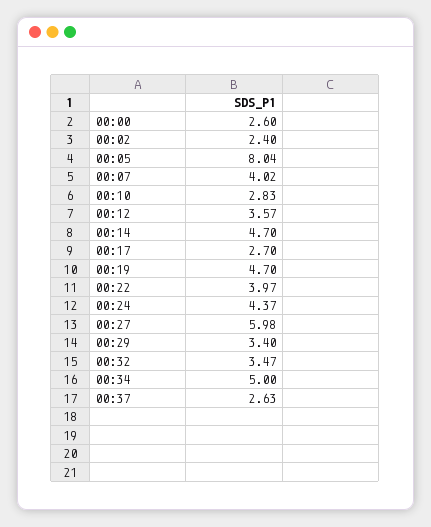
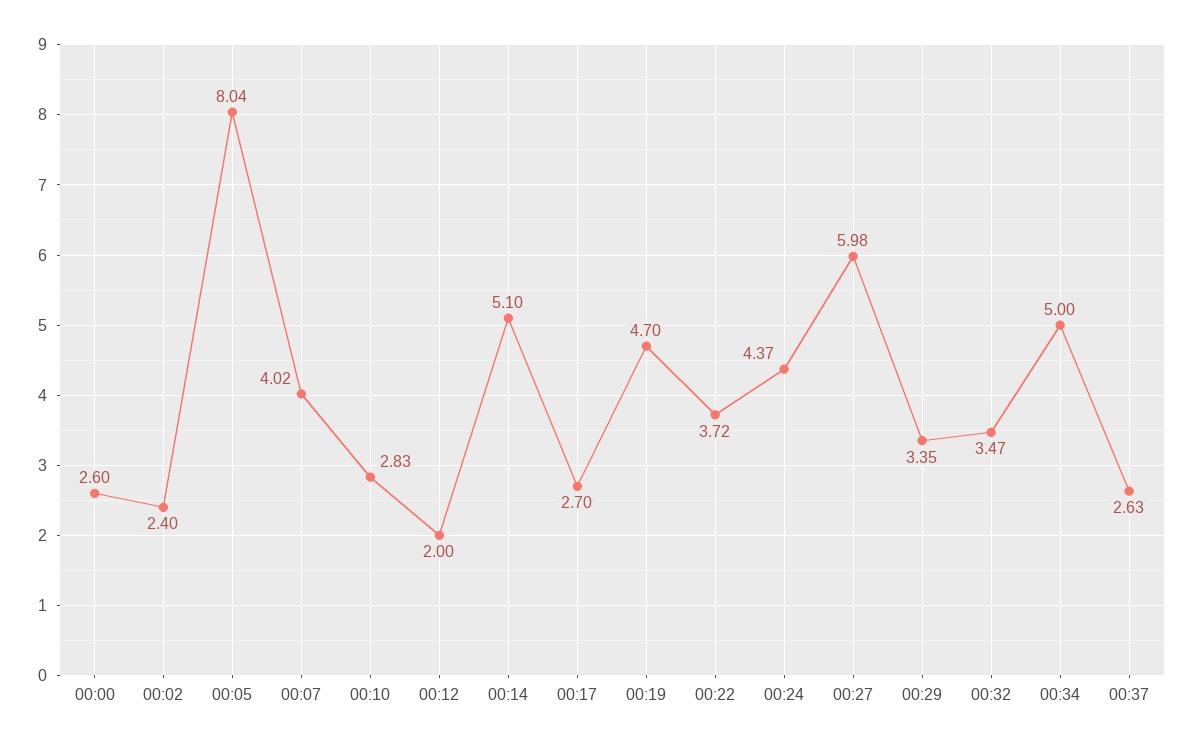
00:12: 3.57 -> 2
00:14: 4.7 -> 5.1
00:22: 3.97 -> 3.72
00:29: 3.4 -> 3.35

